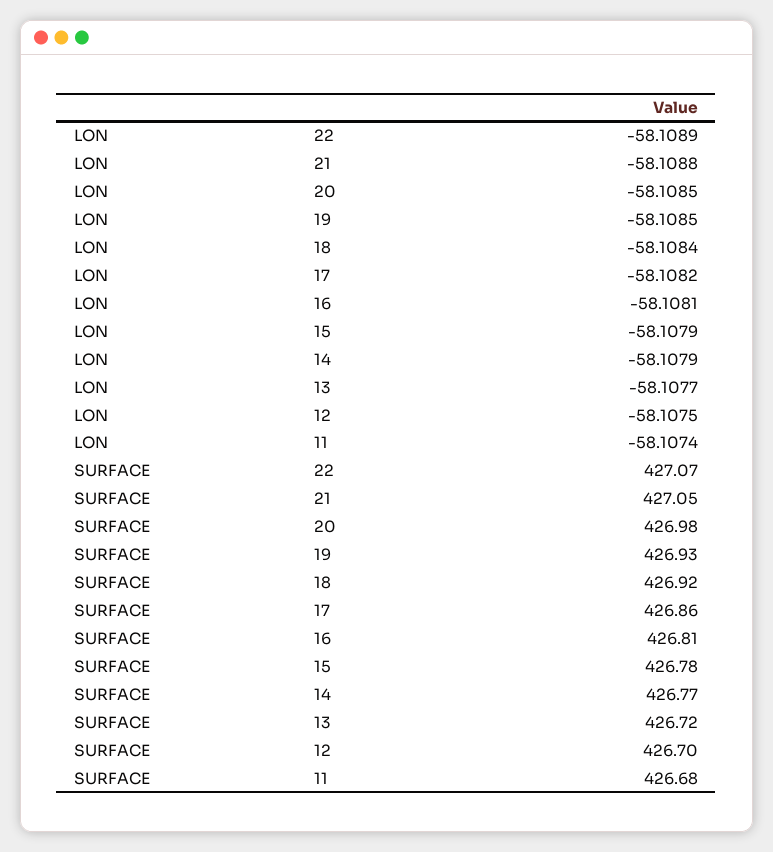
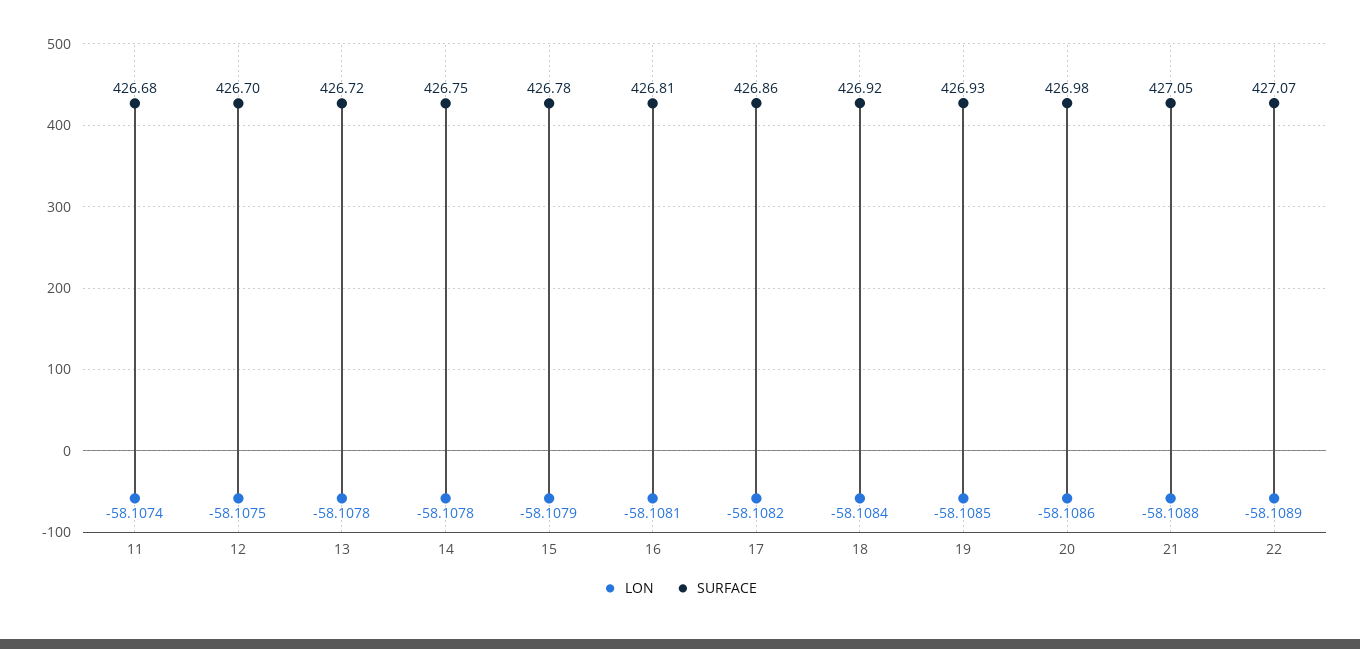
LON, 20: -58.1085 -> -58.1086
LON, 14: -58.1079 -> -58.1078
LON, 13: -58.1077 -> -58.1078
SURFACE, 14: 426.77 -> 426.75

